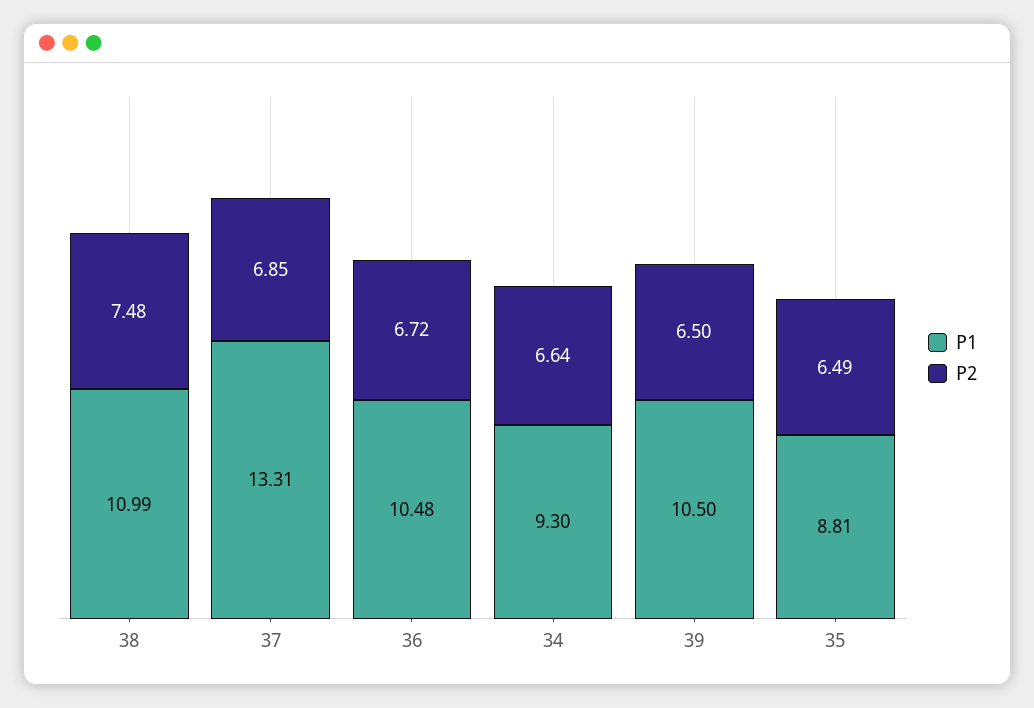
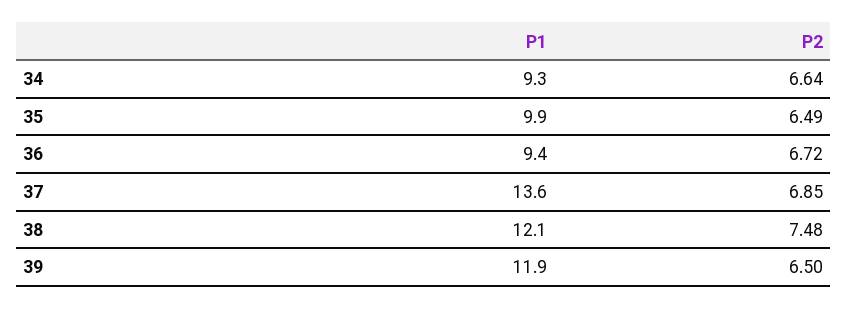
P1, 38: 10.99 -> 12.1
P1, 37: 13.31 -> 13.6
P1, 36: 10.48 -> 9.4
P1, 39: 10.5 -> 11.9
P1, 35: 8.81 -> 9.9

